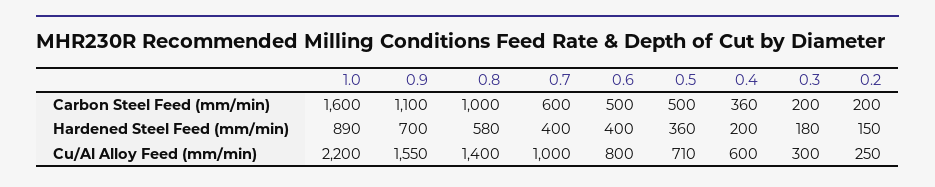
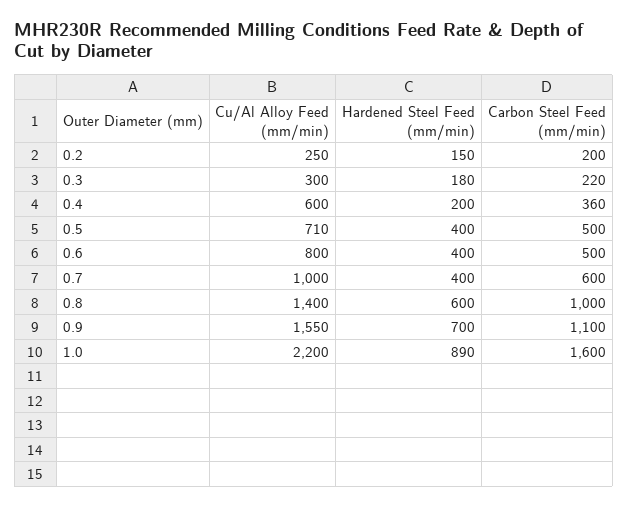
0.3, Carbon Steel Feed (mm/min): 200 -> 220
0.8, Hardened Steel Feed (mm/min): 580 -> 600
0.5, Hardened Steel Feed (mm/min): 360 -> 400

